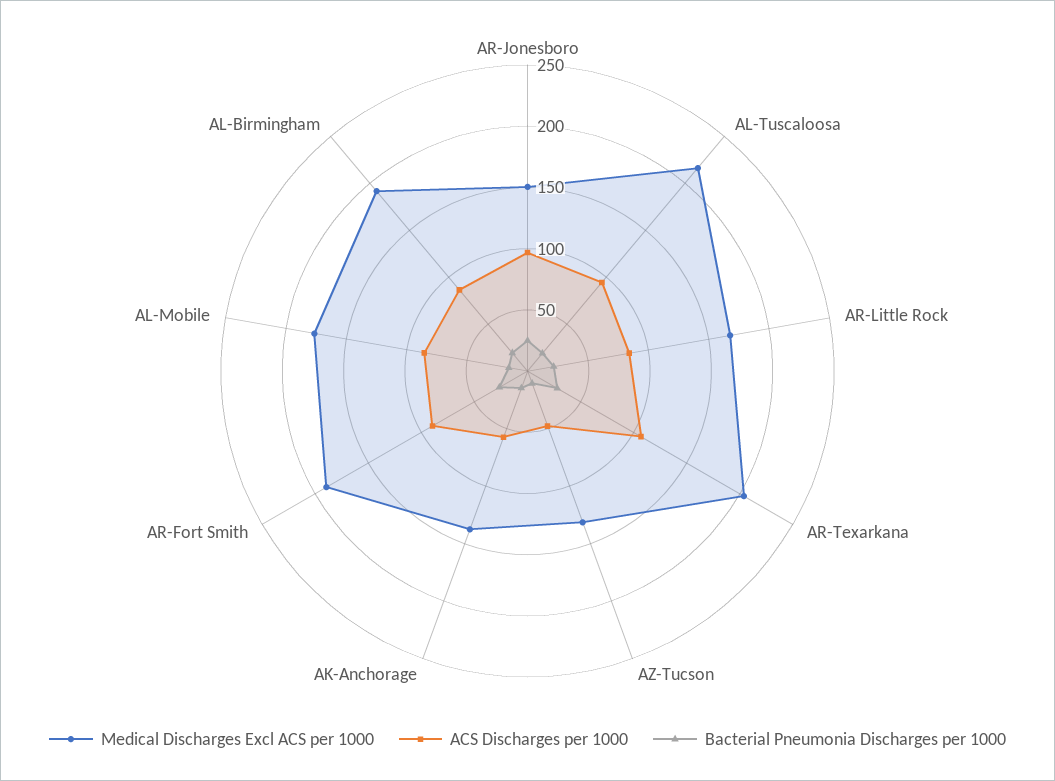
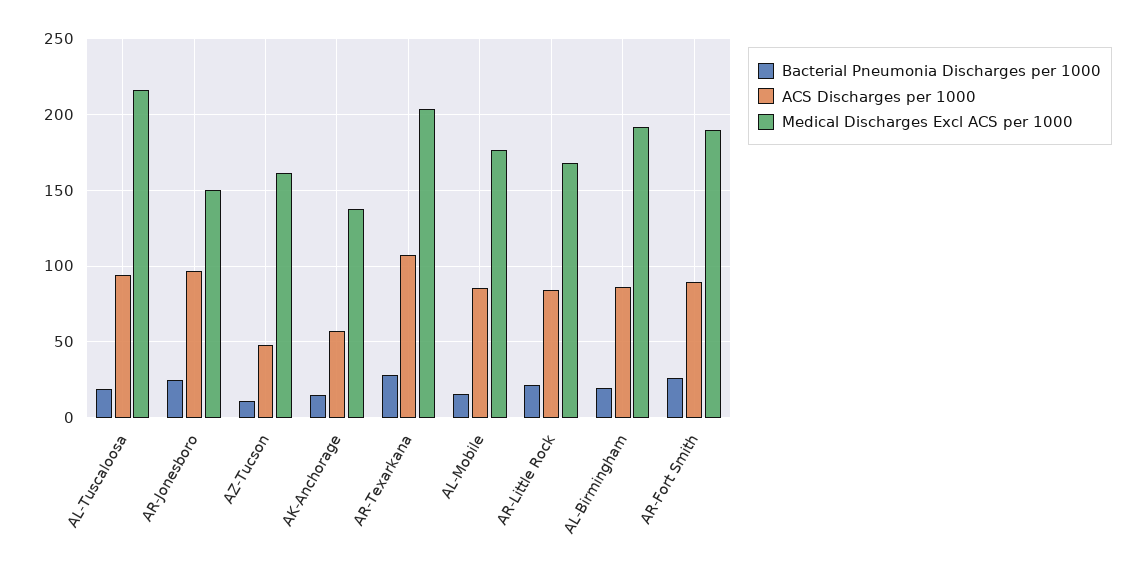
Medical Discharges Excl ACS per 1000, AZ-Tucson: 130 -> 160

